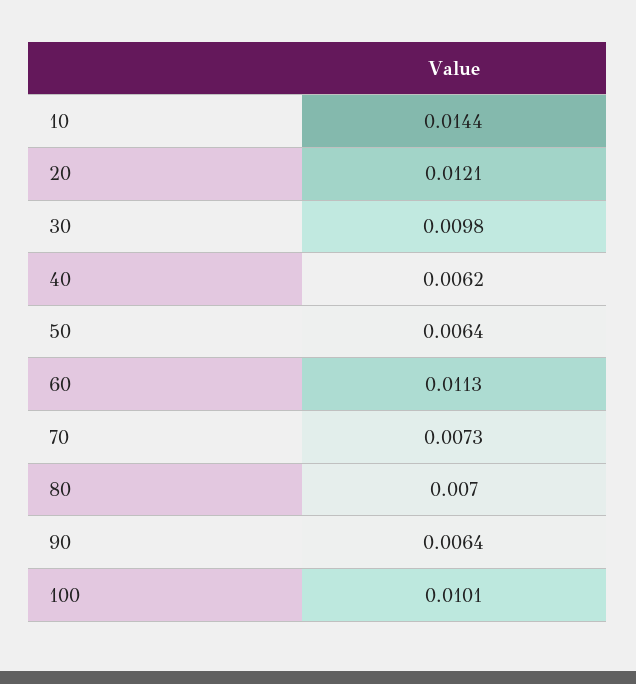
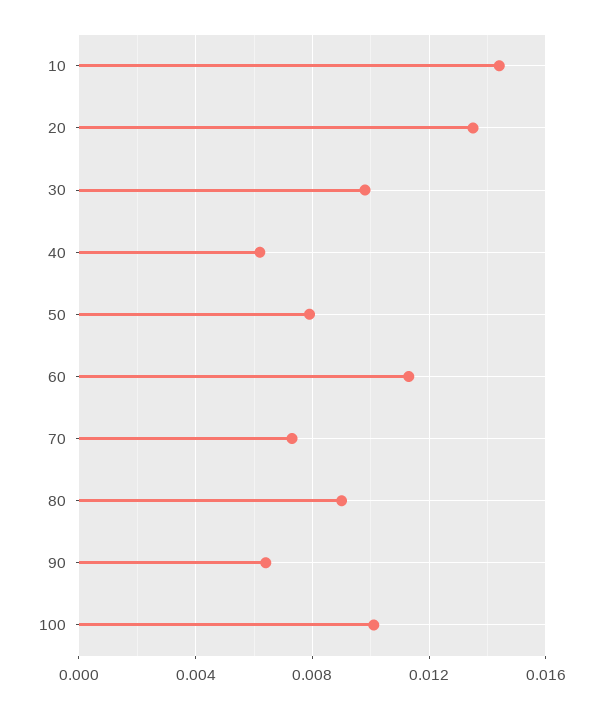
20: 0.0121 -> 0.0135
50: 0.0064 -> 0.008
80: 0.007 -> 0.009

